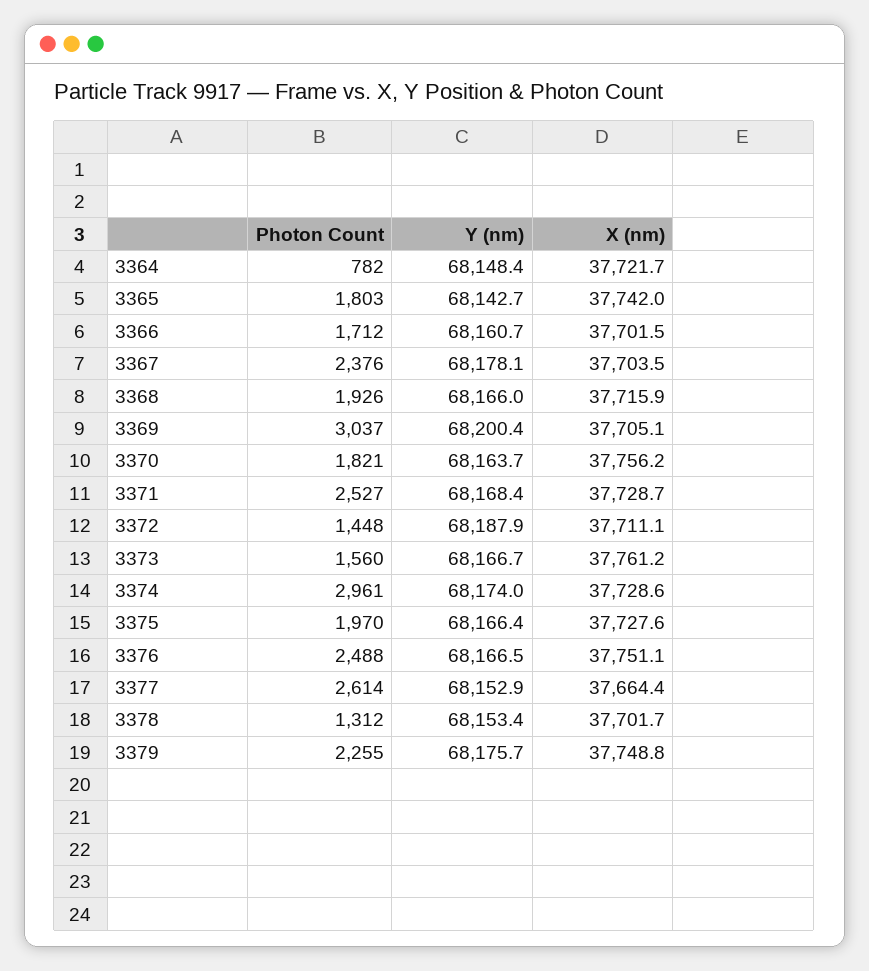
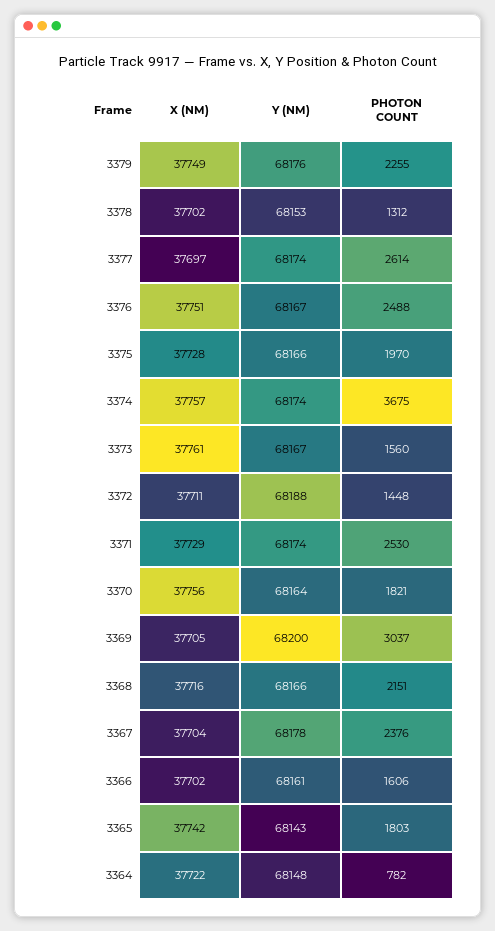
Photon Count, 3366: 1712 -> 1606
Photon Count, 3368: 1926 -> 2151
Photon Count, 3371: 2527 -> 2530
Y (nm), 3371: 68168.4 -> 68174
Photon Count, 3374: 2961 -> 3675
X (nm), 3374: 37728.6 -> 37757
Y (nm), 3377: 68152.9 -> 68174
X (nm), 3377: 37664.4 -> 37697

